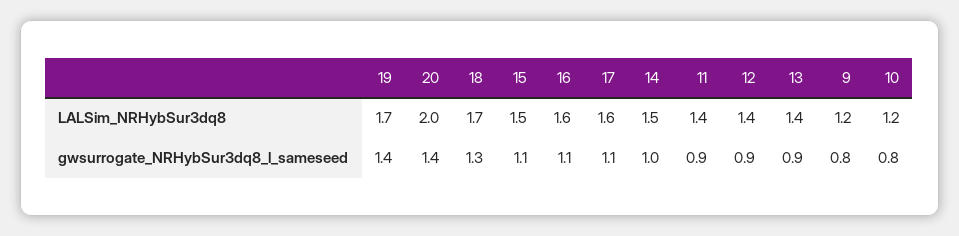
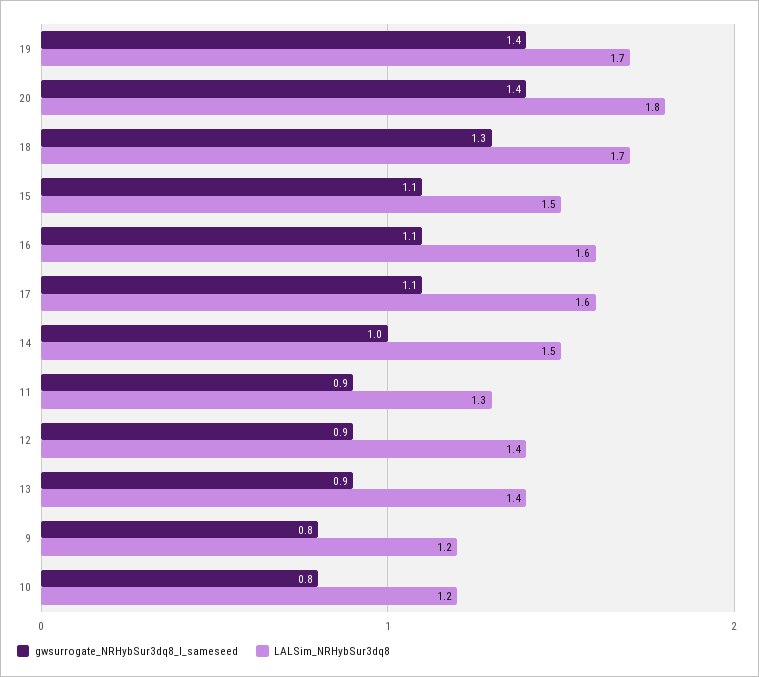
LALSim_NRHybSur3dq8, 20: 2 -> 1.8
LALSim_NRHybSur3dq8, 11: 1.4 -> 1.3

